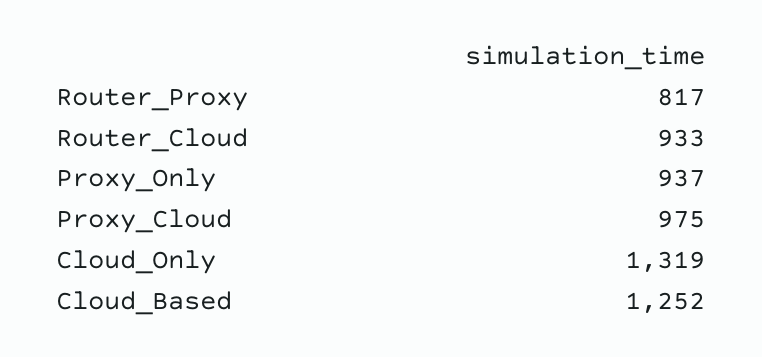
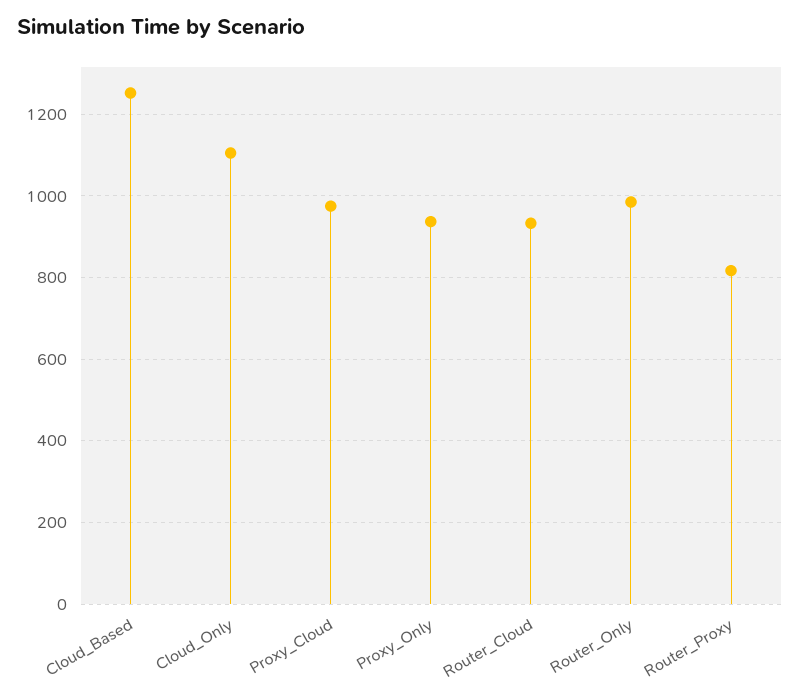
Cloud_Only: 1319 -> 1100
Router_Only: none -> 980

